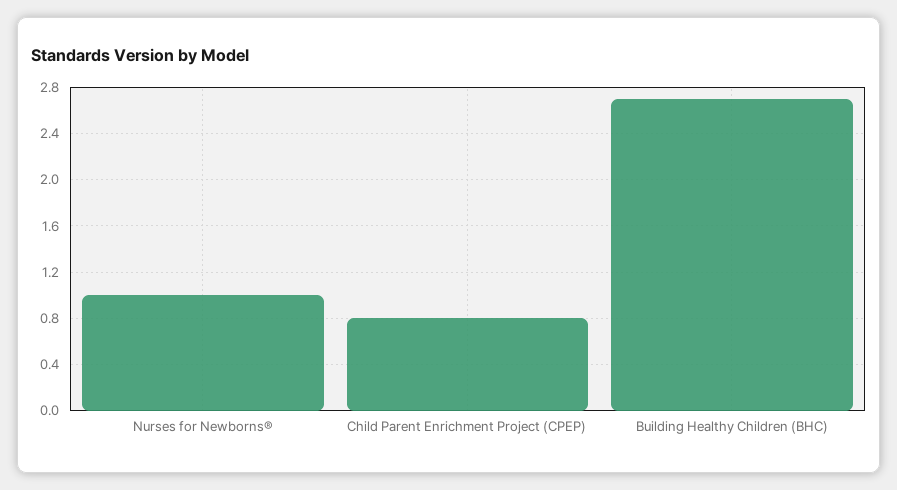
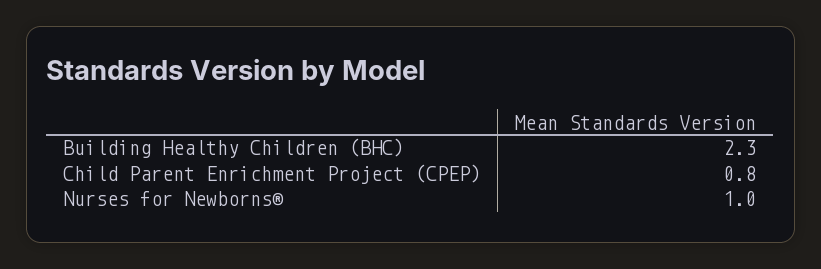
Building Healthy Children (BHC): 2.7 -> 2.3

